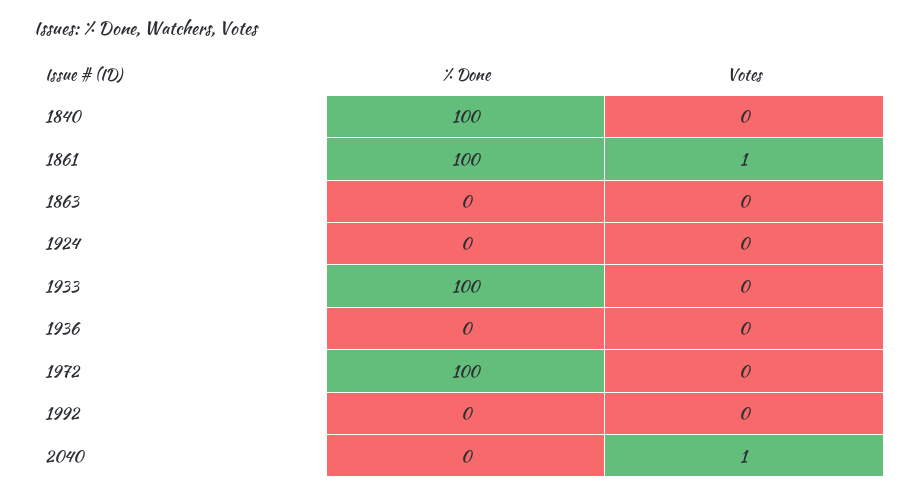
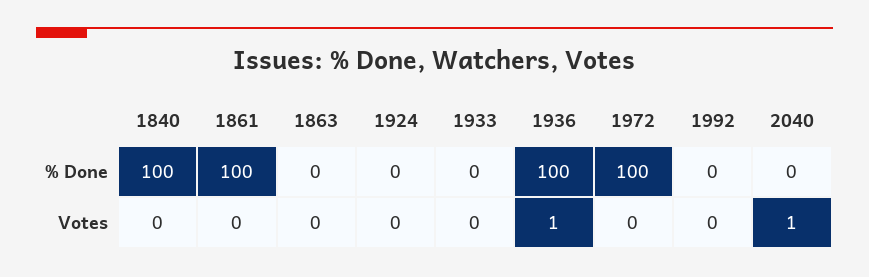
Votes, 1861: 1 -> 0
% Done, 1933: 100 -> 0
% Done, 1936: 0 -> 100
Votes, 1936: 0 -> 1

